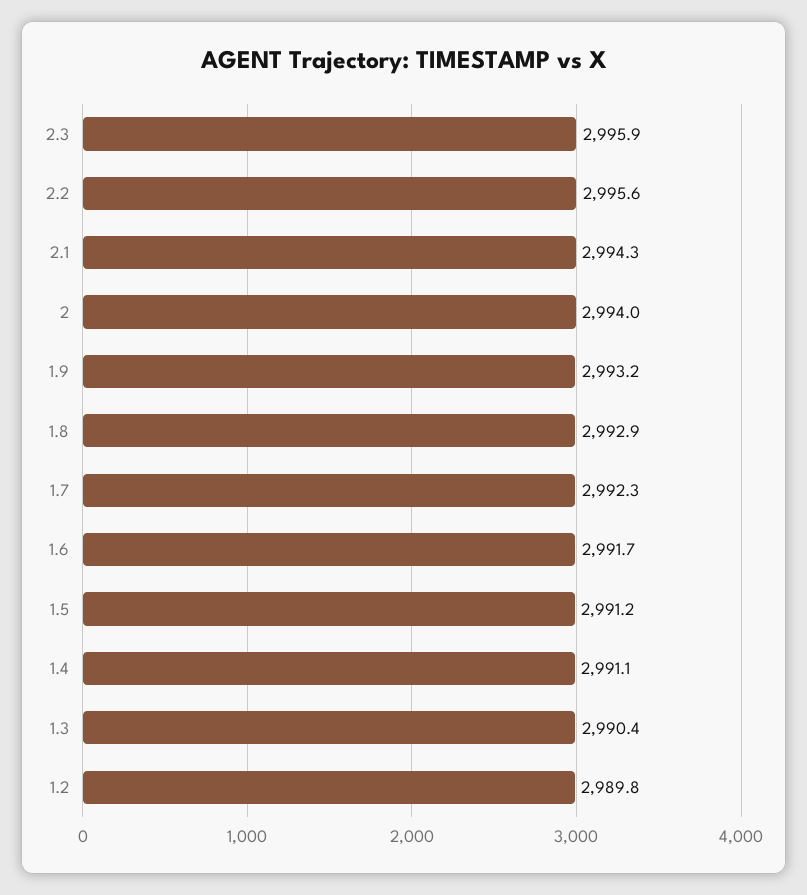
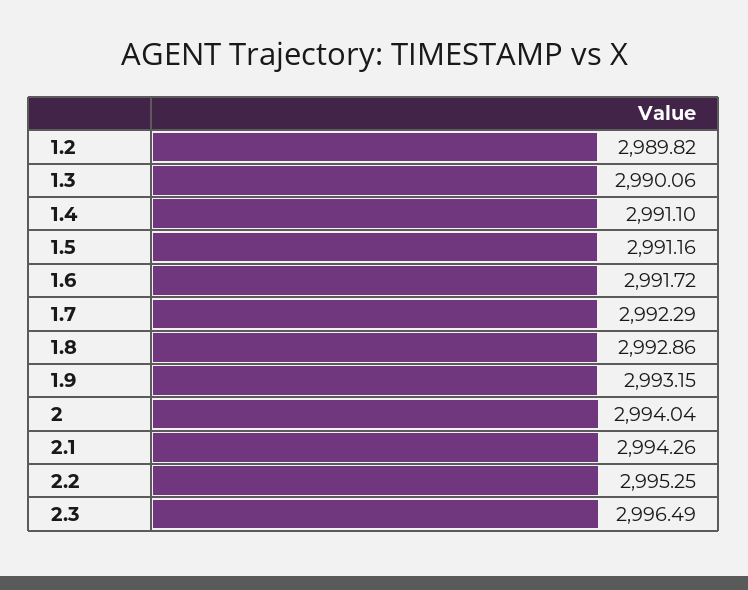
2.3: 2995.9 -> 2996.49
2.2: 2995.6 -> 2995.25
1.3: 2990.4 -> 2990.06

